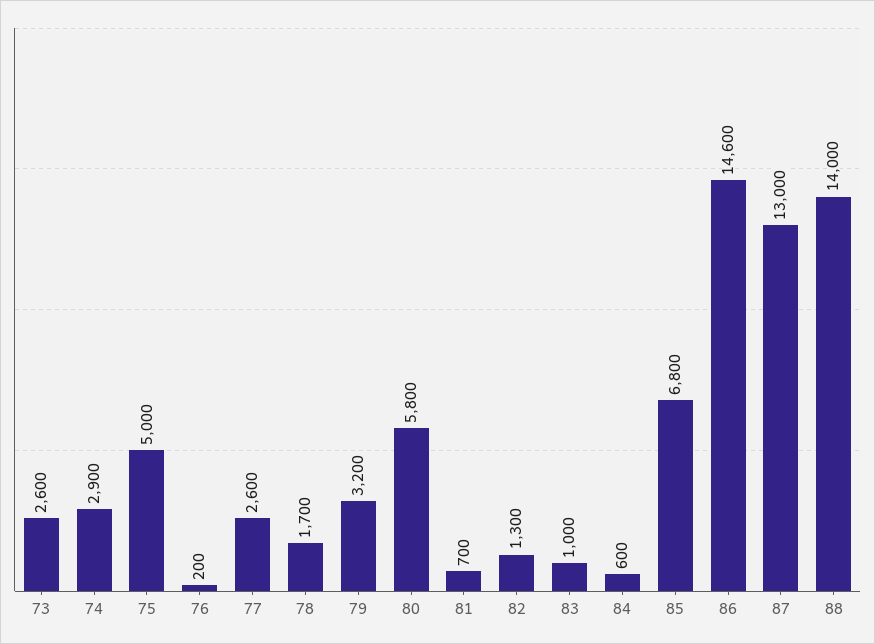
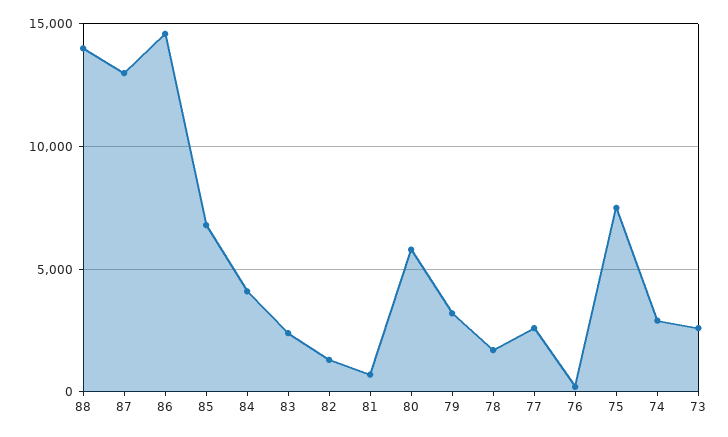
75: 5000 -> 7500
83: 1000 -> 2500
84: 600 -> 4000

